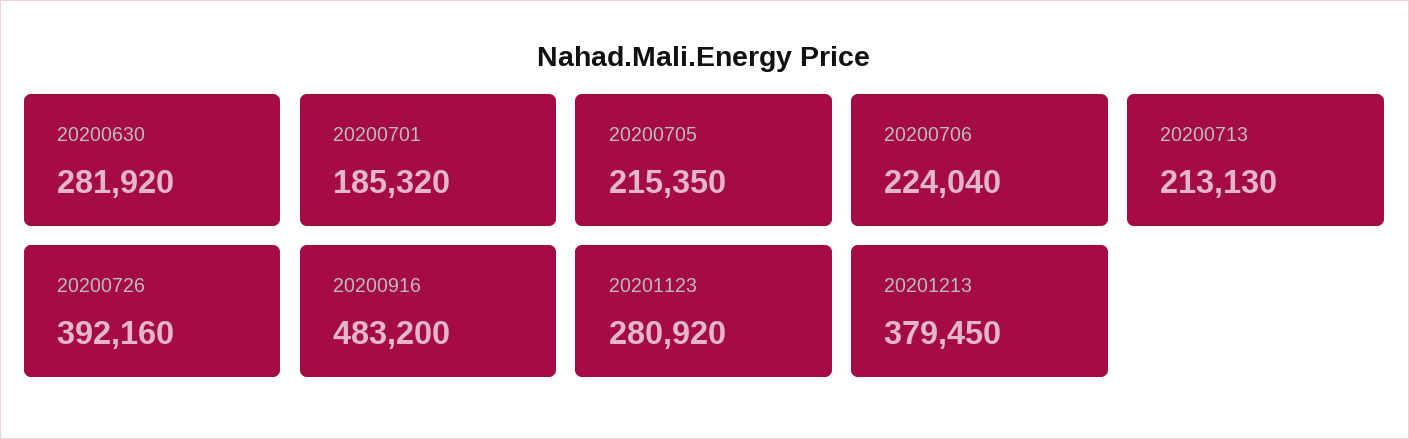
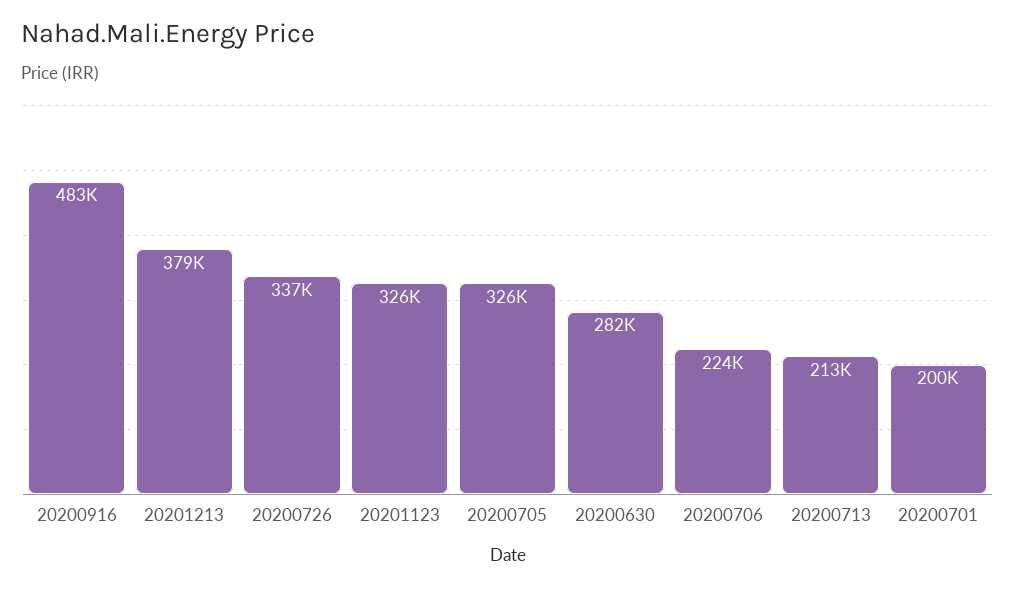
20200701: 185320 -> 200000
20200705: 215350 -> 326000
20200726: 392160 -> 337000
20201123: 280920 -> 326000

